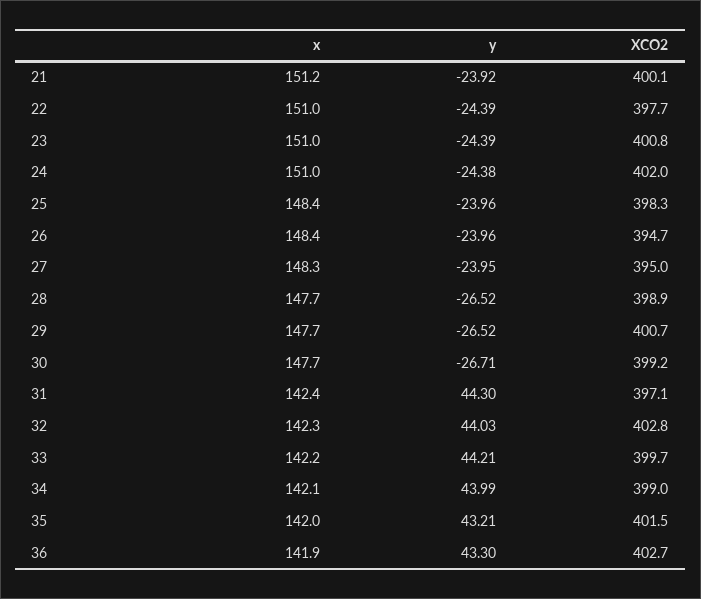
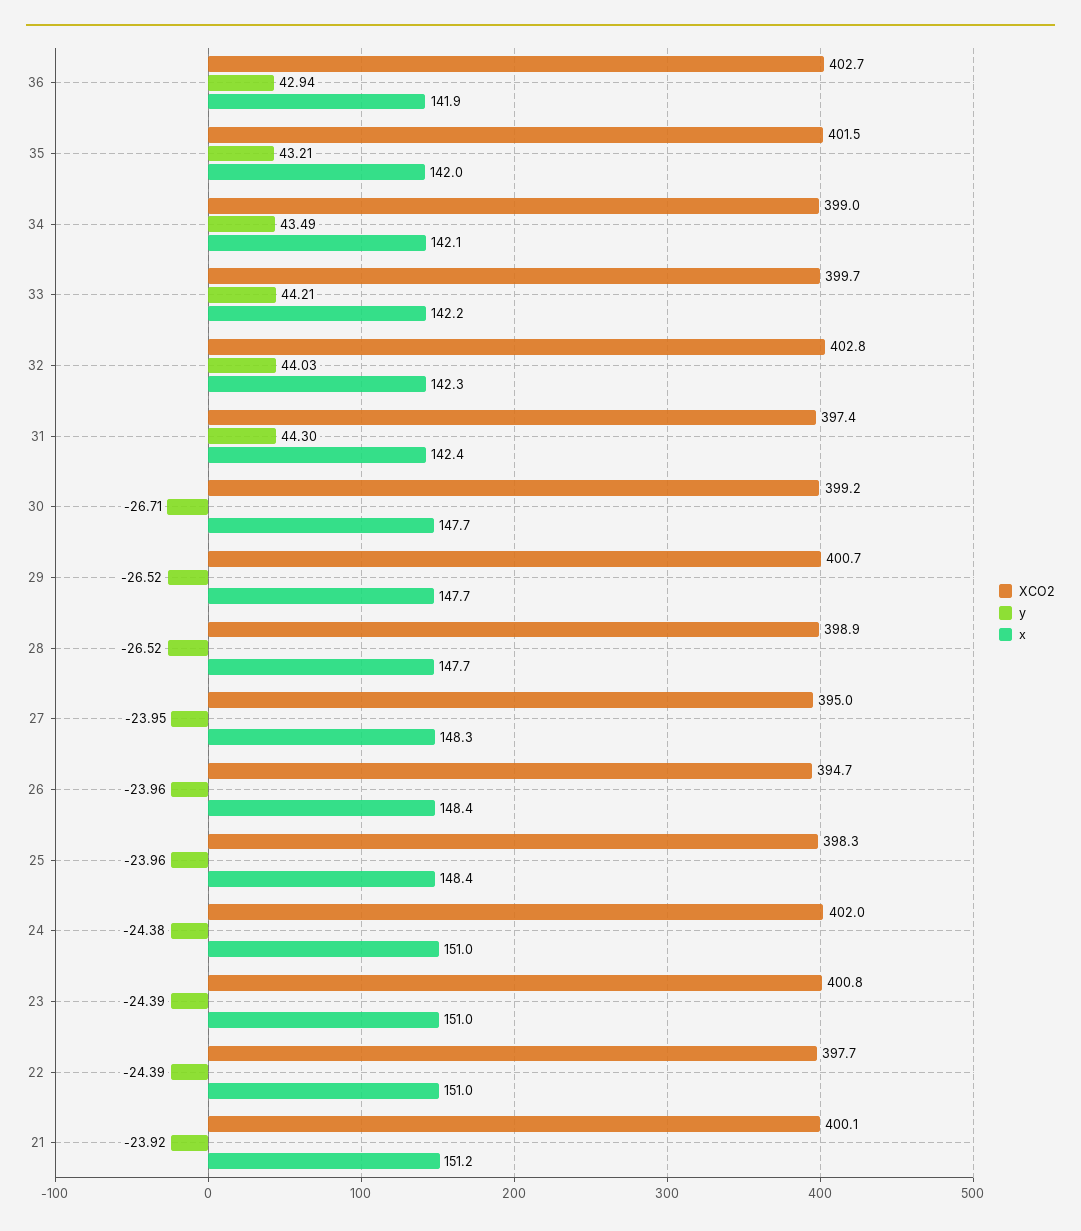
XCO2, 31: 397.1 -> 397.4
y, 34: 43.99 -> 43.49
y, 36: 43.3 -> 42.94

